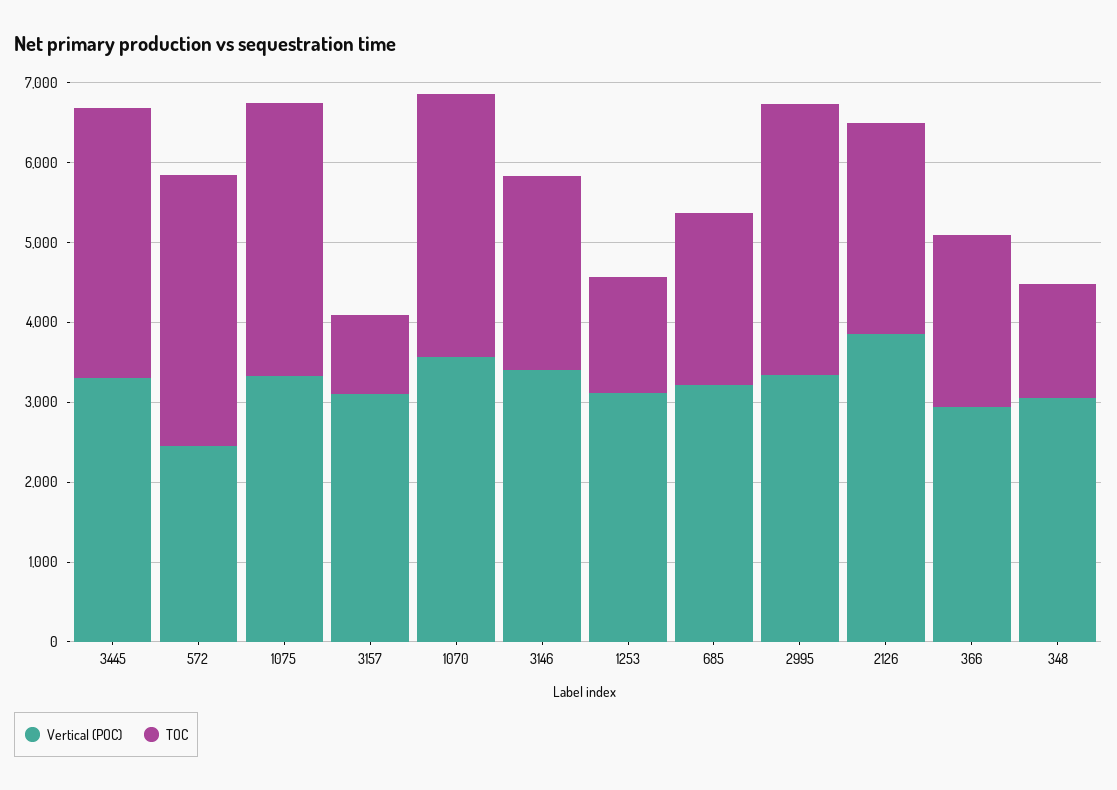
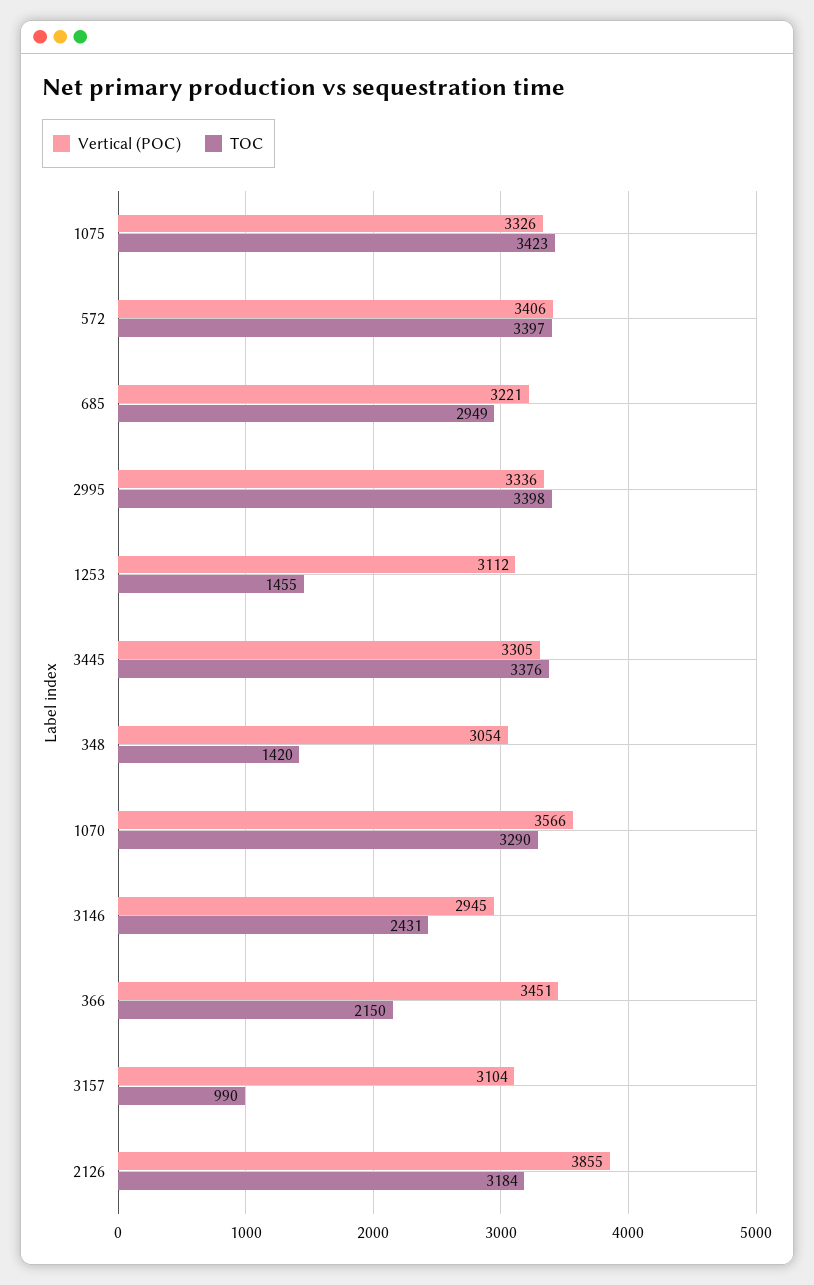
Vertical (POC), 572: 2400 -> 3406
Vertical (POC), 3146: 3400 -> 2945
TOC, 685: 2200 -> 2949
TOC, 2126: 2600 -> 3184
Vertical (POC), 366: 3000 -> 3451

